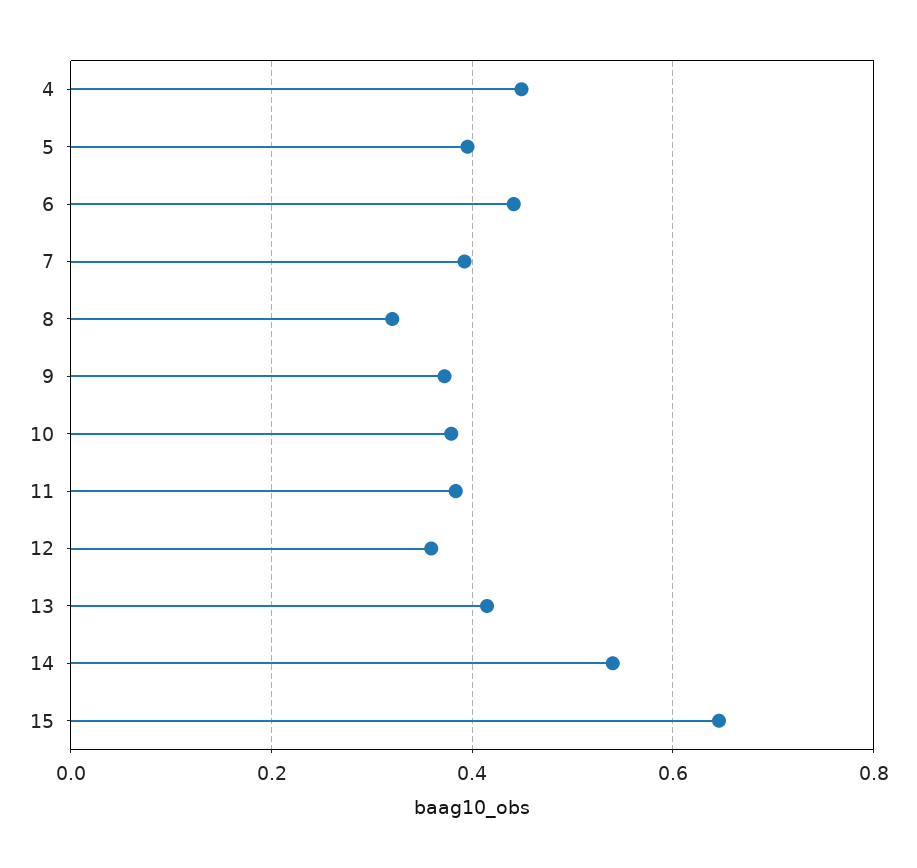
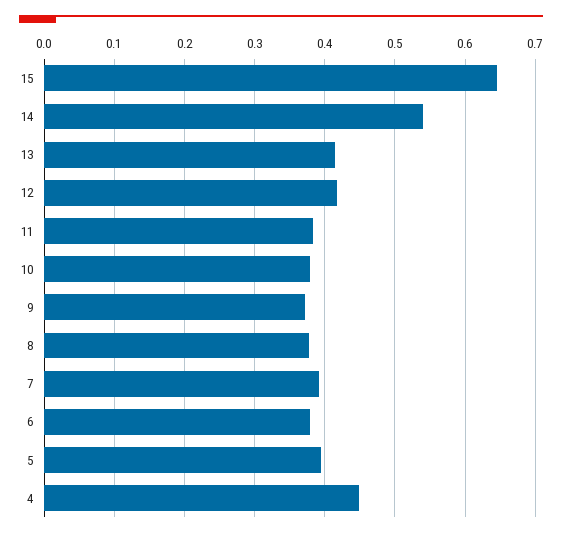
6: 0.44 -> 0.38
8: 0.32 -> 0.38
12: 0.36 -> 0.42

